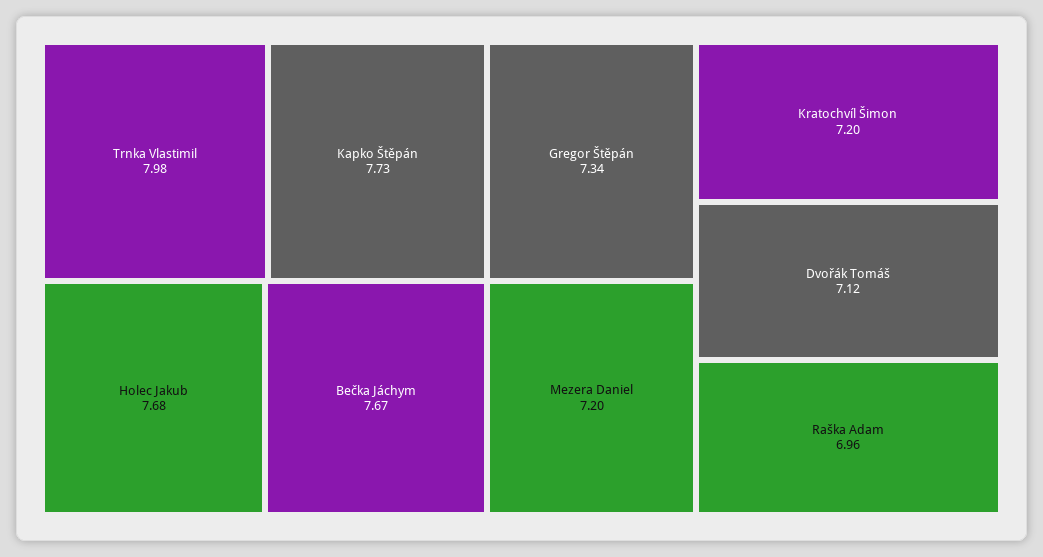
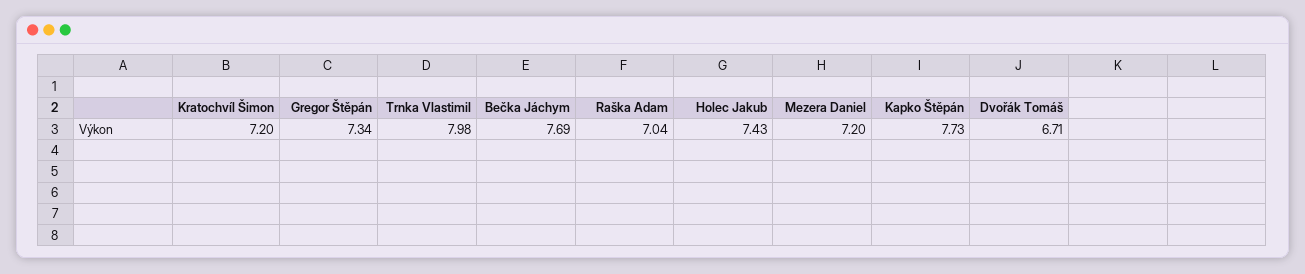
Holec Jakub: 7.68 -> 7.43
Bečka Jáchym: 7.67 -> 7.69
Dvořák Tomáš: 7.12 -> 6.71
Raška Adam: 6.96 -> 7.04

